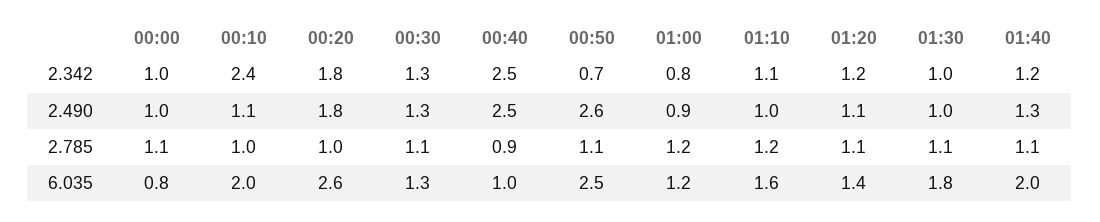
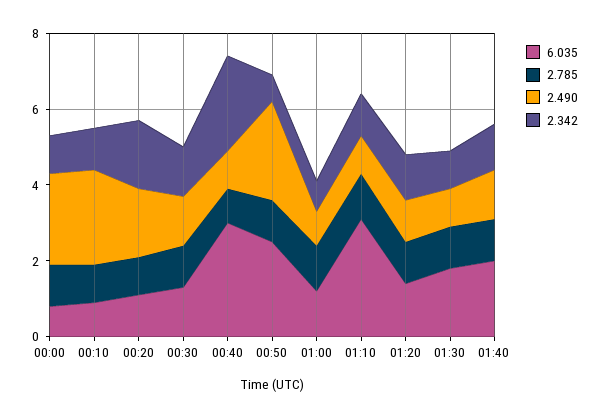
2.342, 00:10: 2.4 -> 1
2.490, 00:00: 1 -> 2.5
2.490, 00:10: 1.1 -> 2.5
2.490, 00:40: 2.5 -> 1
6.035, 00:10: 2 -> 1
6.035, 00:20: 2.6 -> 1
6.035, 00:40: 1 -> 3
6.035, 01:10: 1.6 -> 3

